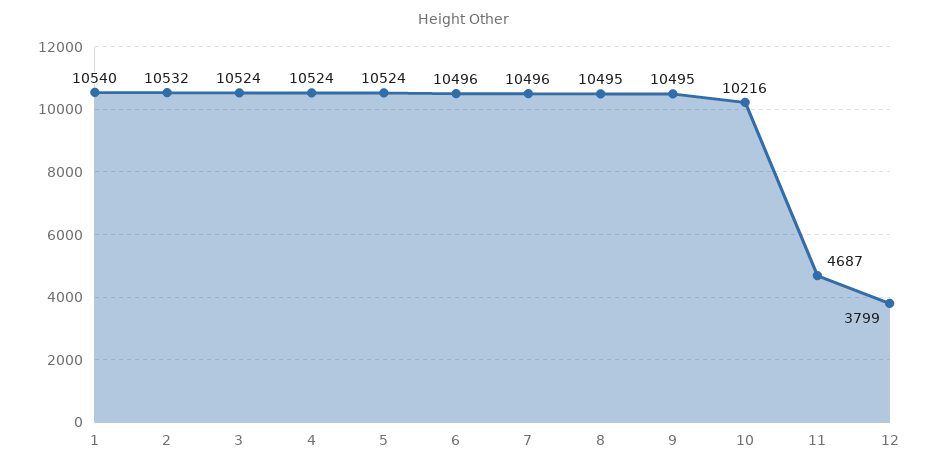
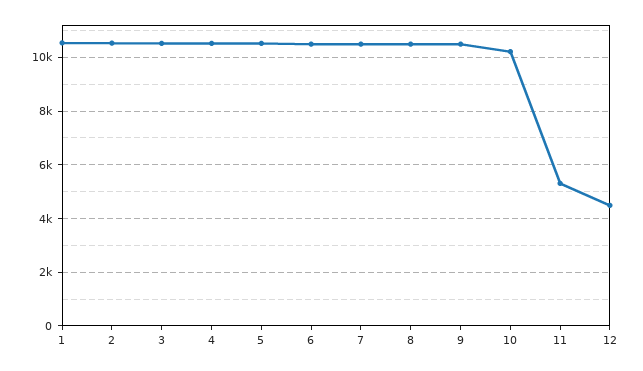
11: 4687 -> 5250
12: 3799 -> 4500

